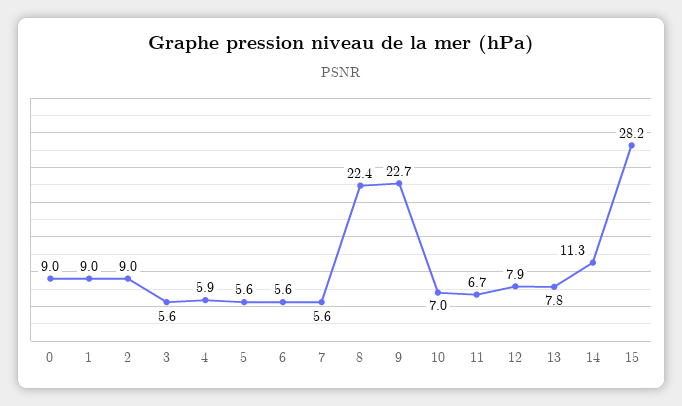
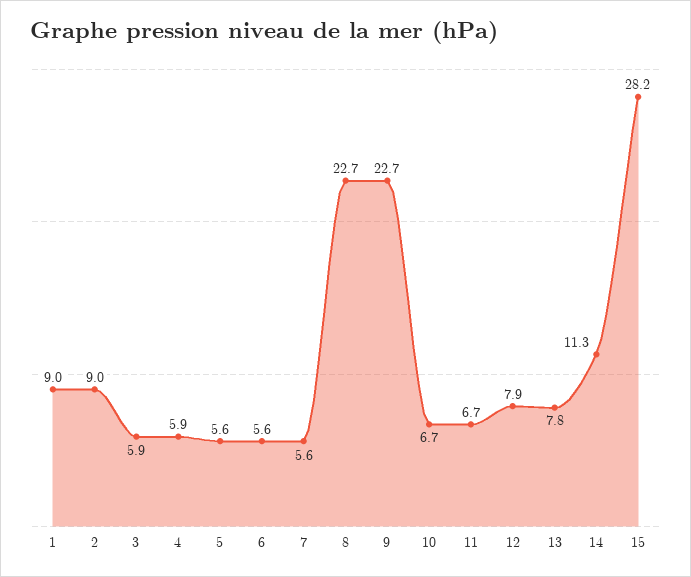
0: 9 -> none
3: 5.6 -> 5.9
8: 22.4 -> 22.7
10: 7 -> 6.7

